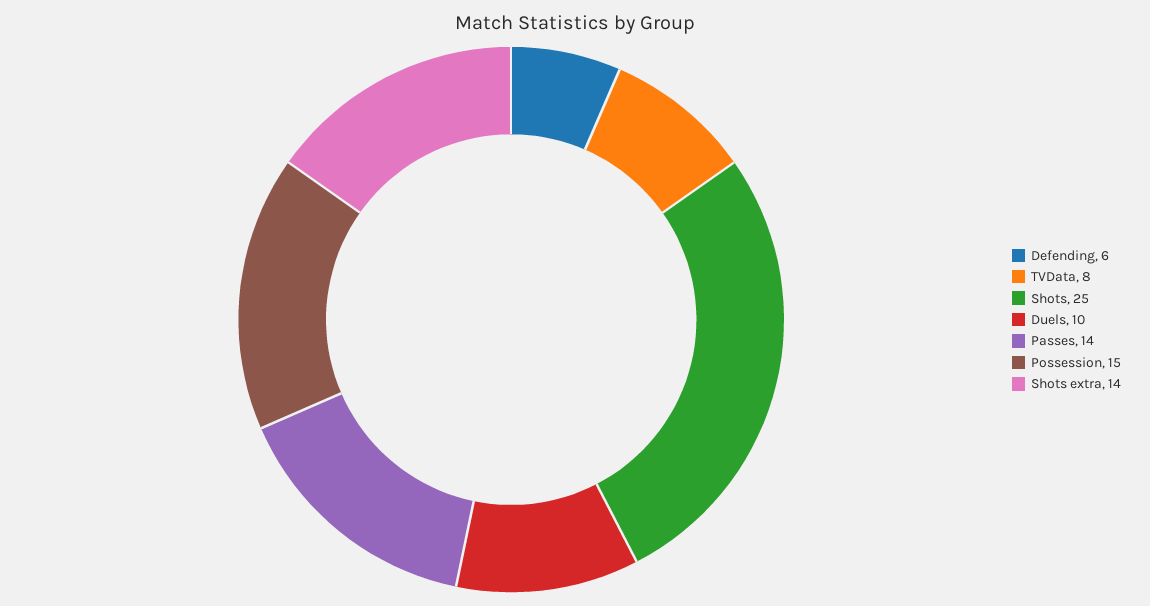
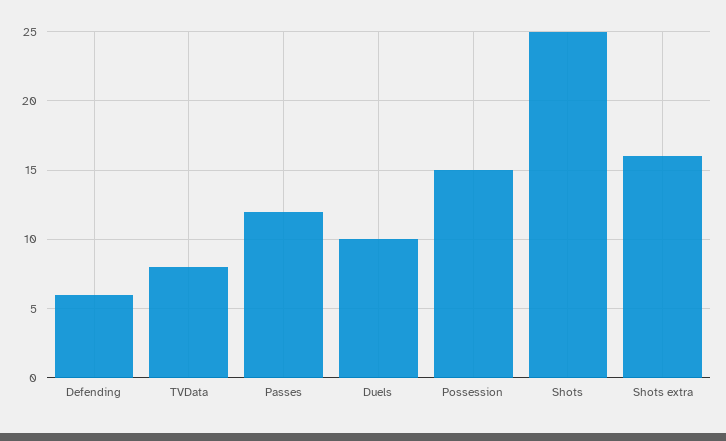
Passes: 14 -> 12
Shots extra: 14 -> 16

